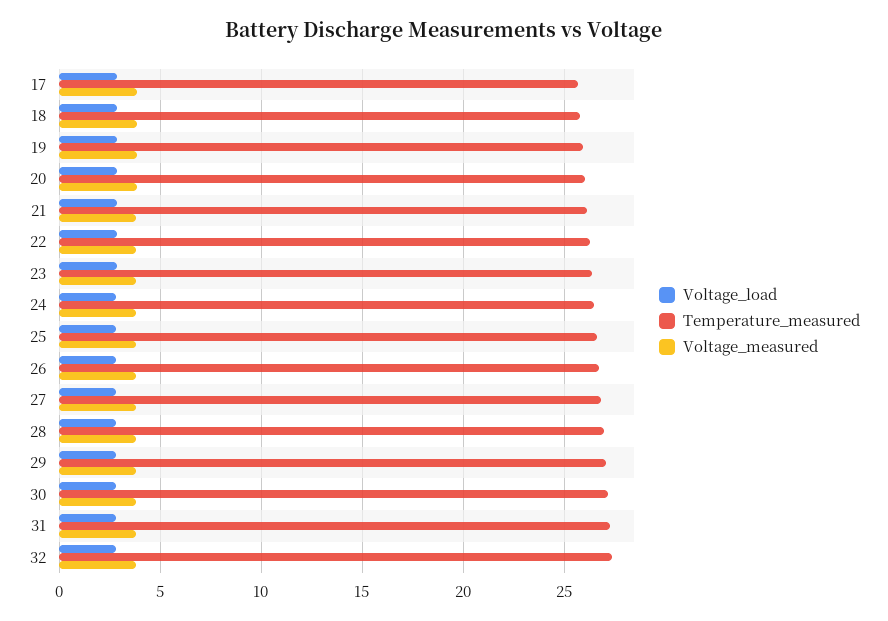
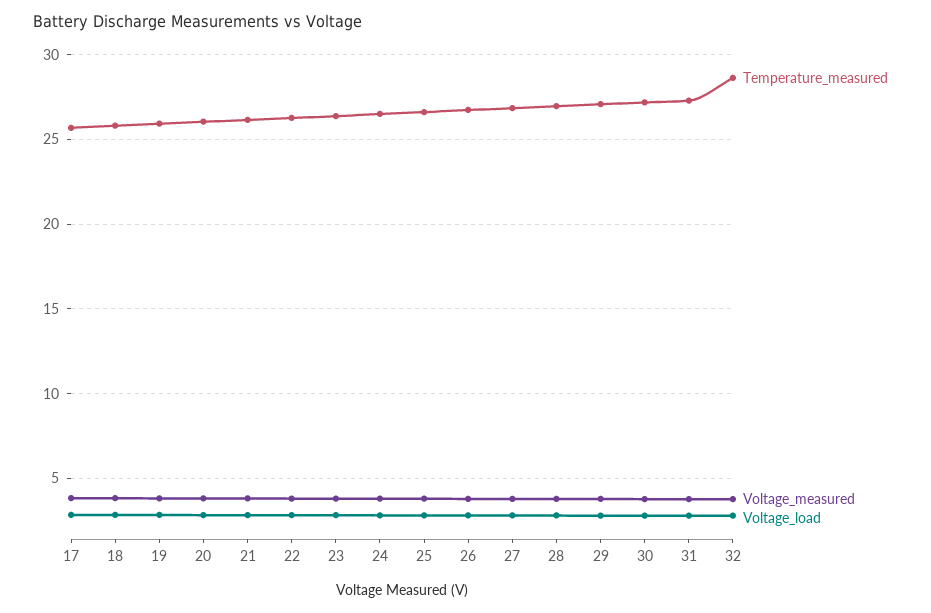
Temperature_measured, 32: 27.5 -> 28.5

